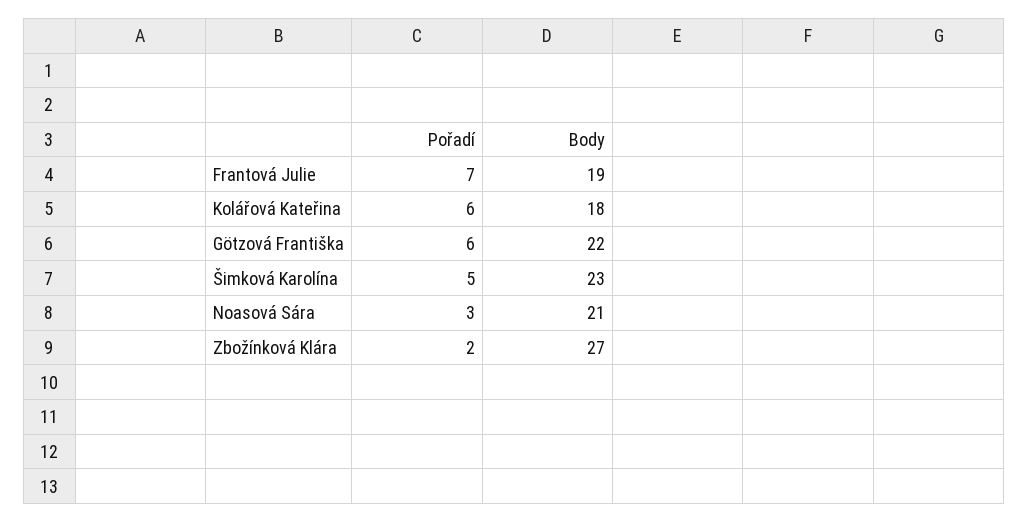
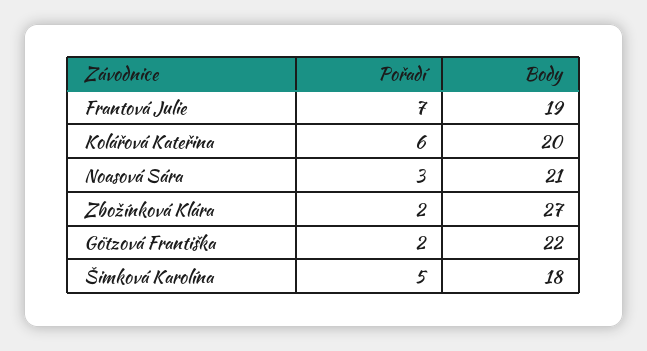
Body, Kolářová Kateřina: 18 -> 20
Pořadí, Götzová Františka: 6 -> 2
Body, Šimková Karolína: 23 -> 18

